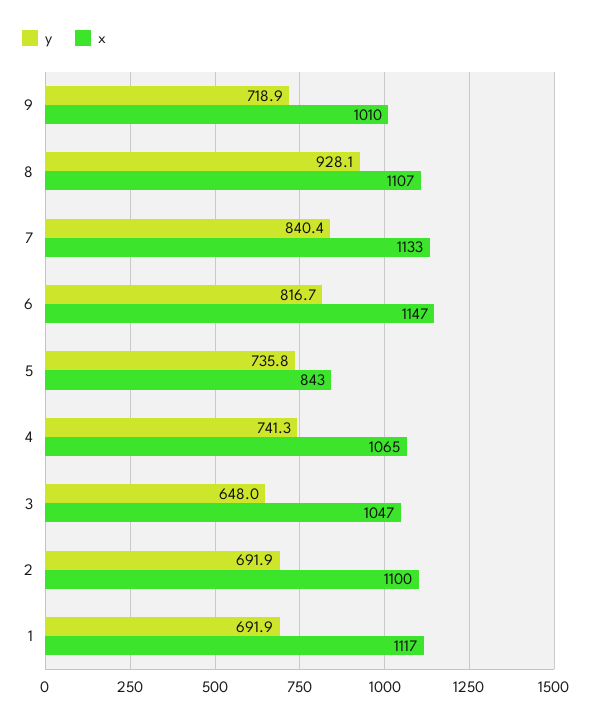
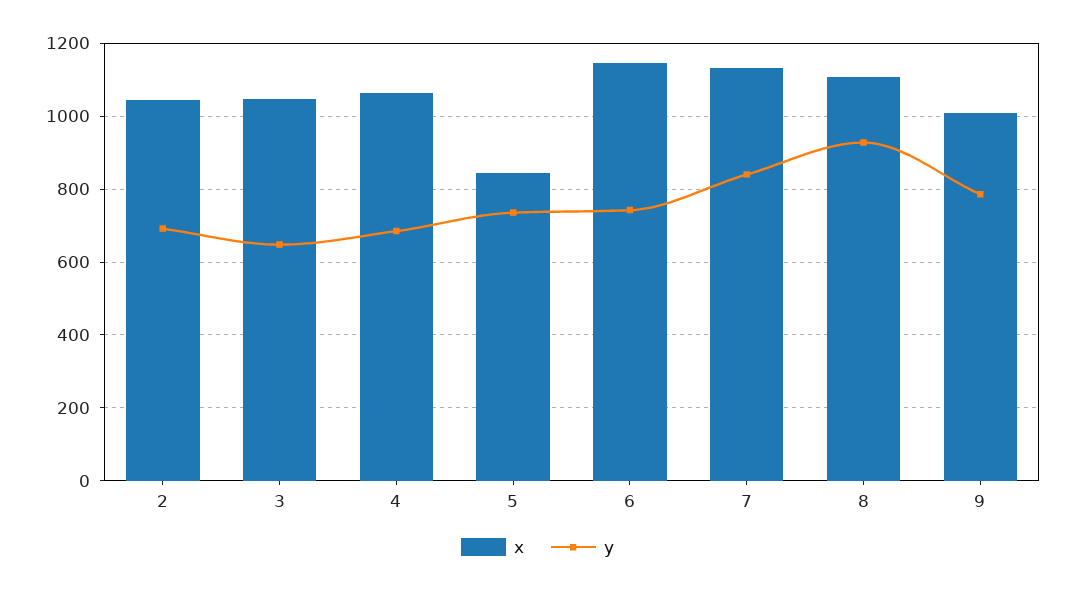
y, 9: 718.9 -> 780
y, 6: 816.7 -> 740
y, 4: 741.3 -> 680
x, 2: 1100 -> 1040
y, 1: 691.9 -> none
x, 1: 1117 -> none

